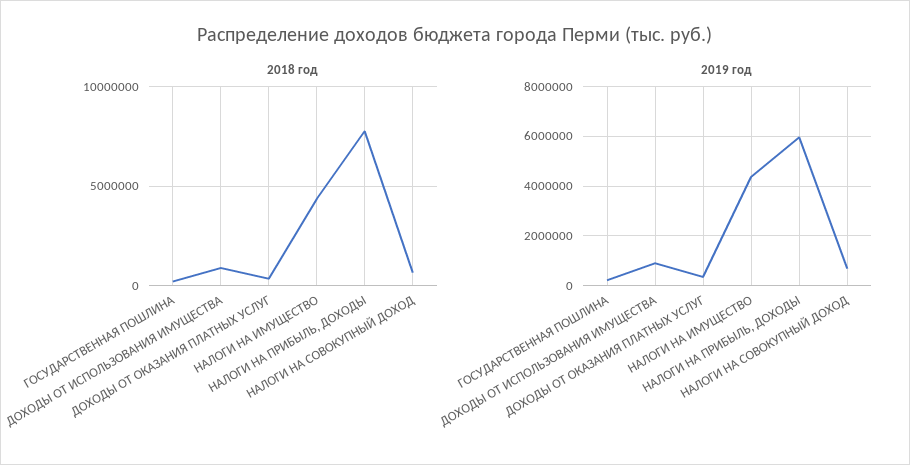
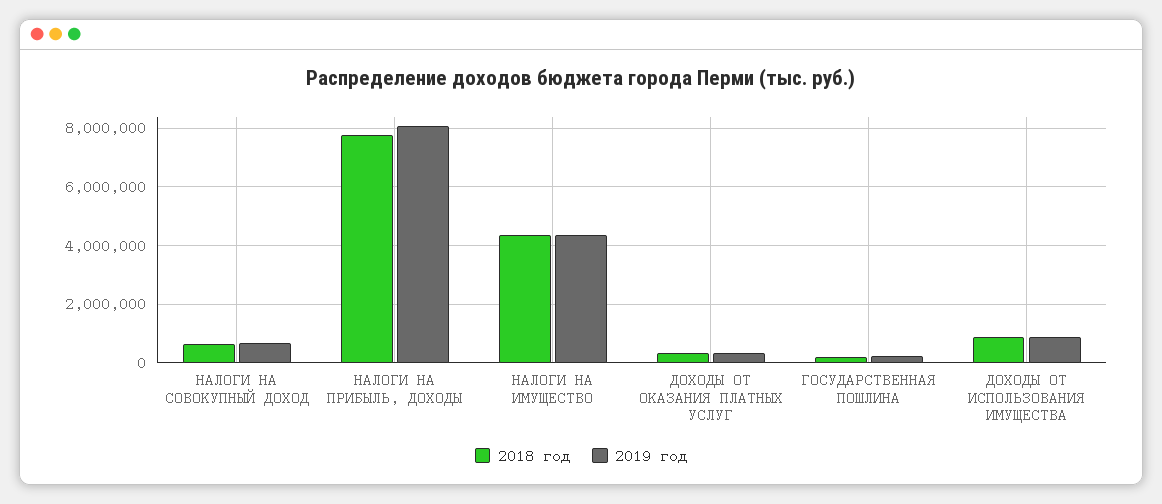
2019 год, НАЛОГИ НА ПРИБЫЛЬ, ДОХОДЫ: 6000000 -> 8000000

